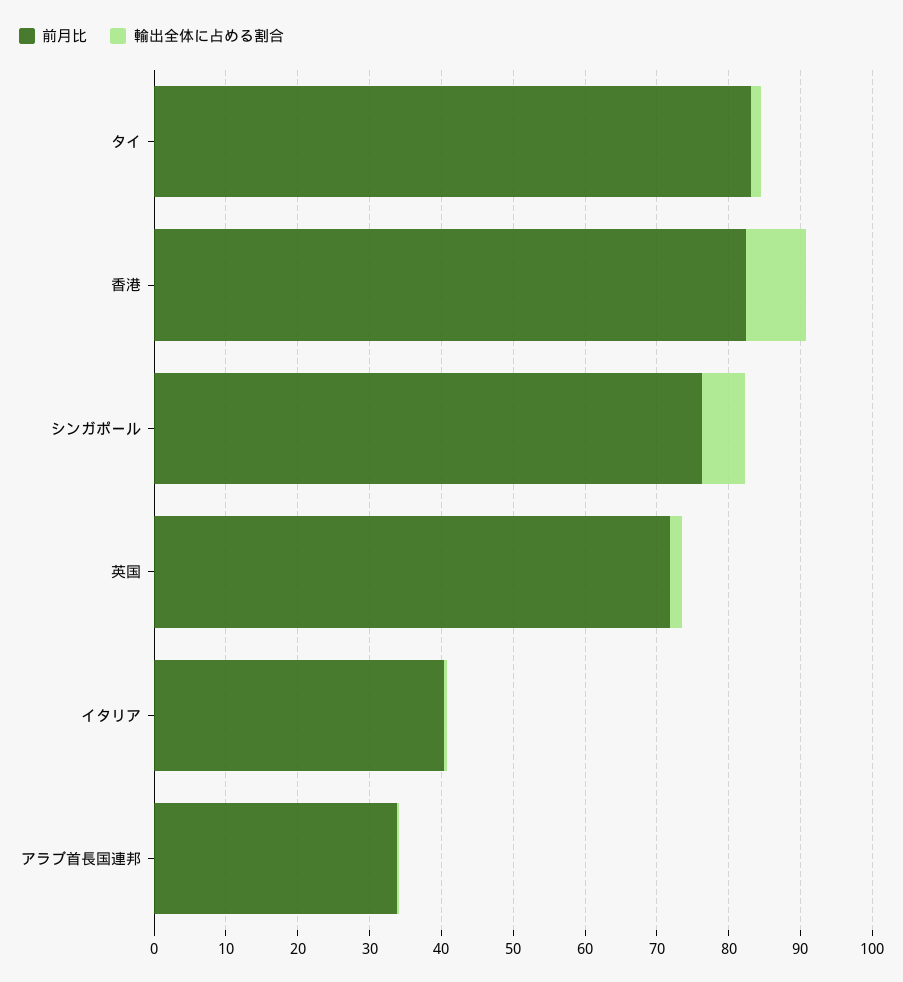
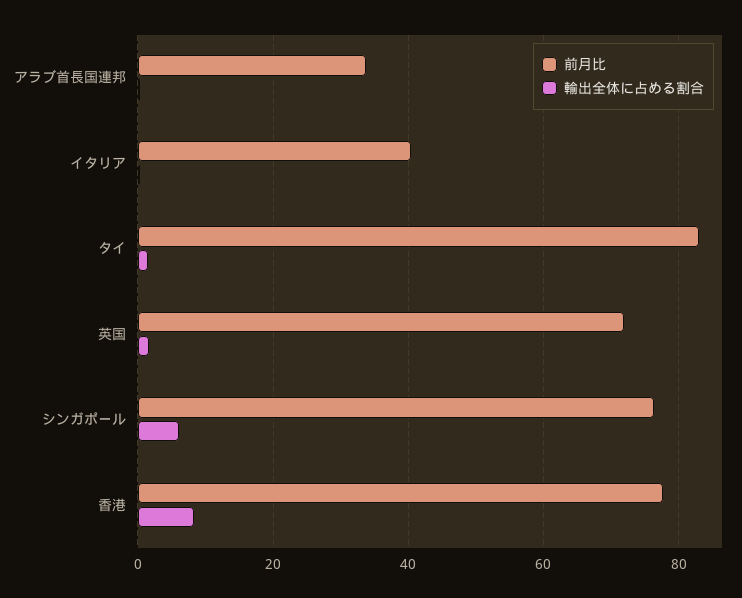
前月比, 香港: 82 -> 78

